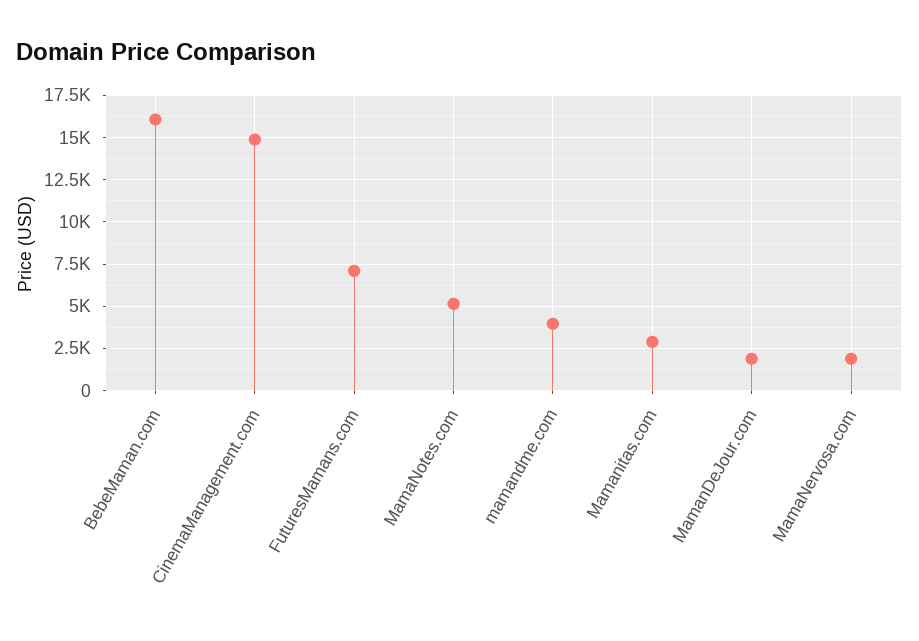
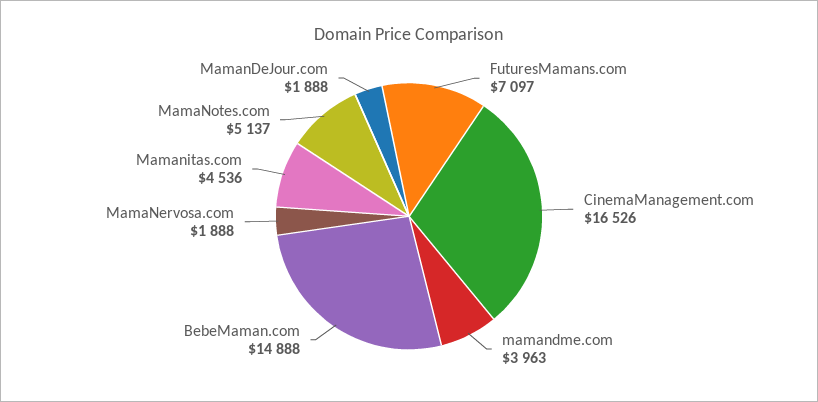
BebeMaman.com: 16000 -> 14888
CinemaManagement.com: 15000 -> 16526
Mamanitas.com: 3000 -> 4536

